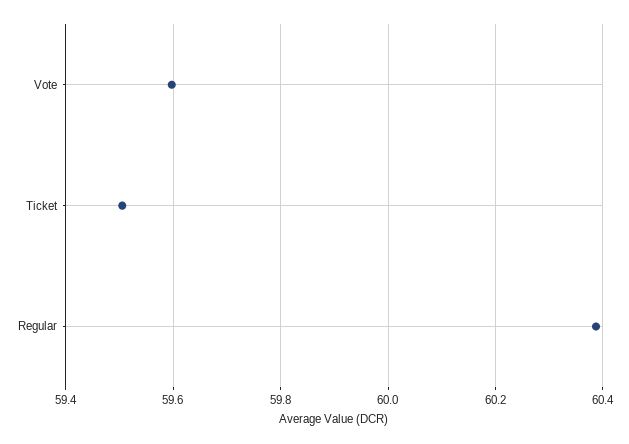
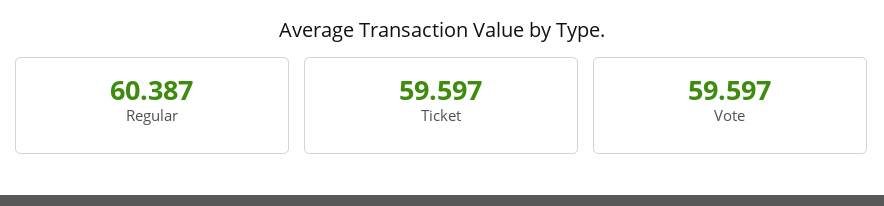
Ticket: 59.5 -> 59.597

